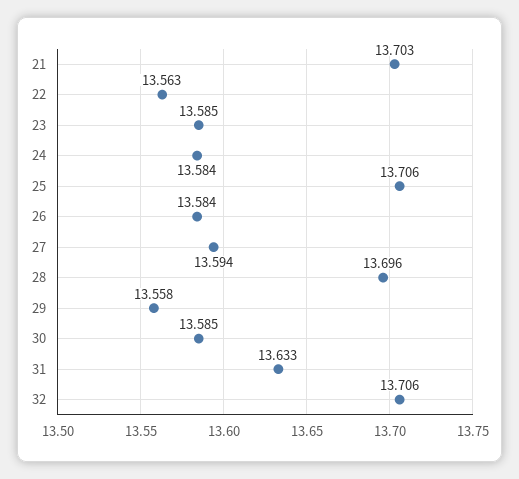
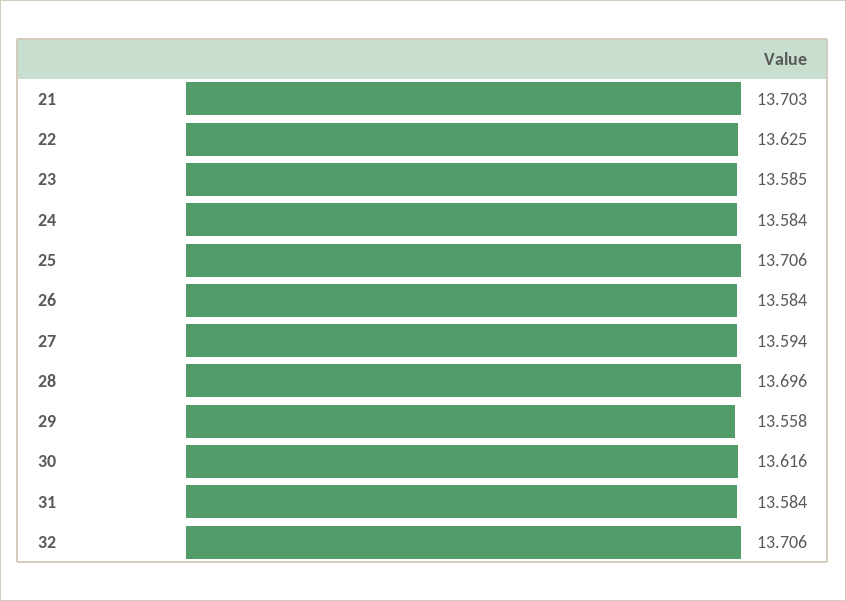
22: 13.563 -> 13.625
30: 13.585 -> 13.616
31: 13.633 -> 13.584

